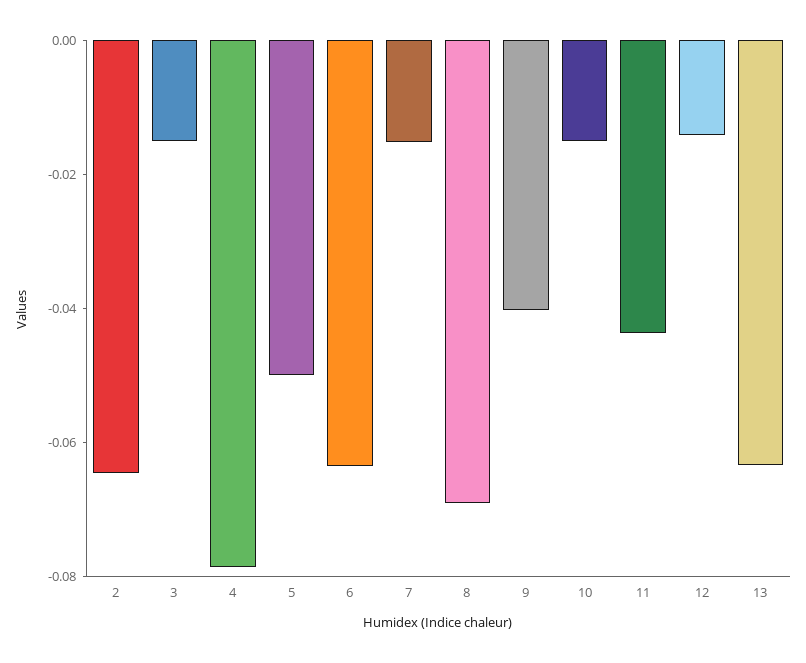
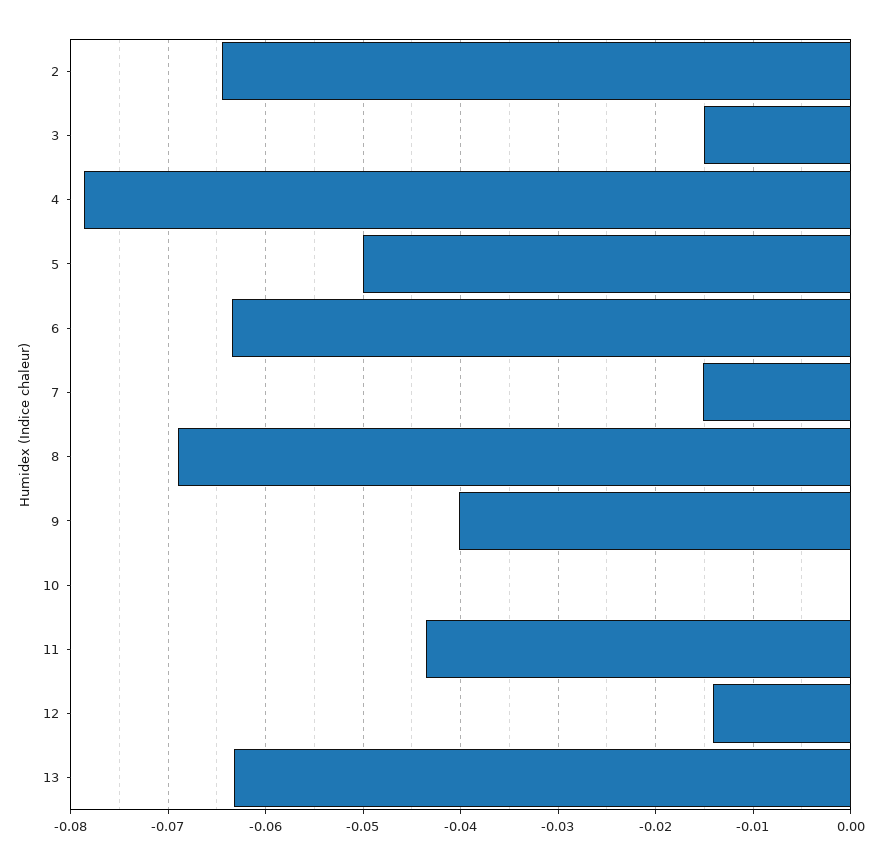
10: -0.015 -> 0

